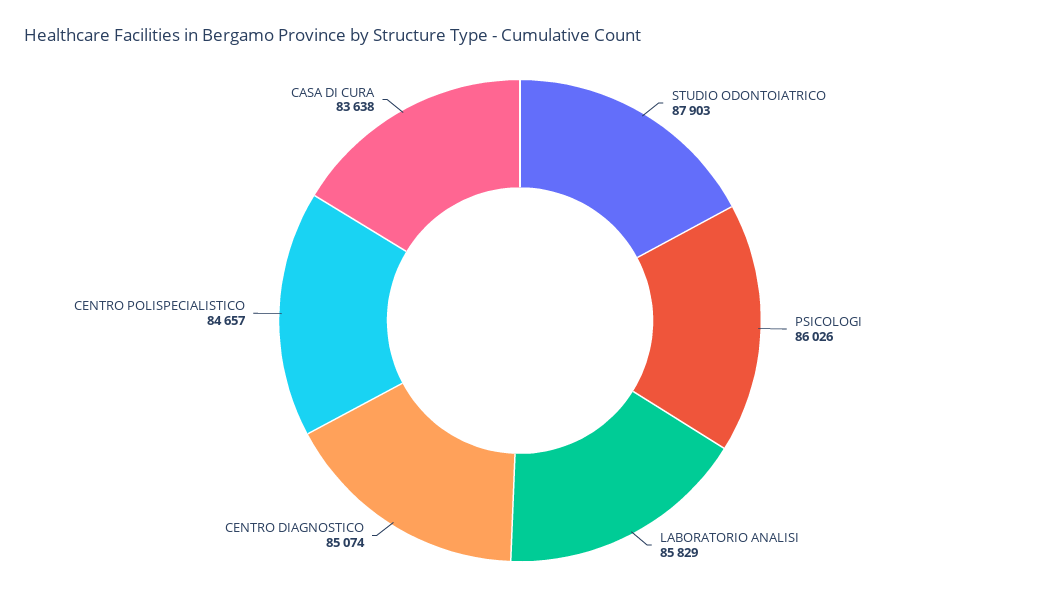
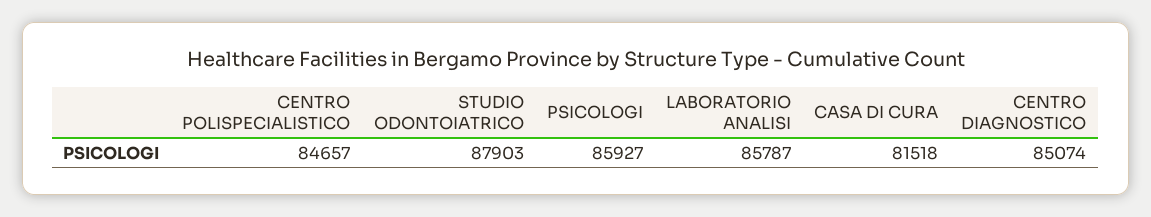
PSICOLOGI: 86026 -> 85927
LABORATORIO ANALISI: 85829 -> 85787
CASA DI CURA: 83638 -> 81518

